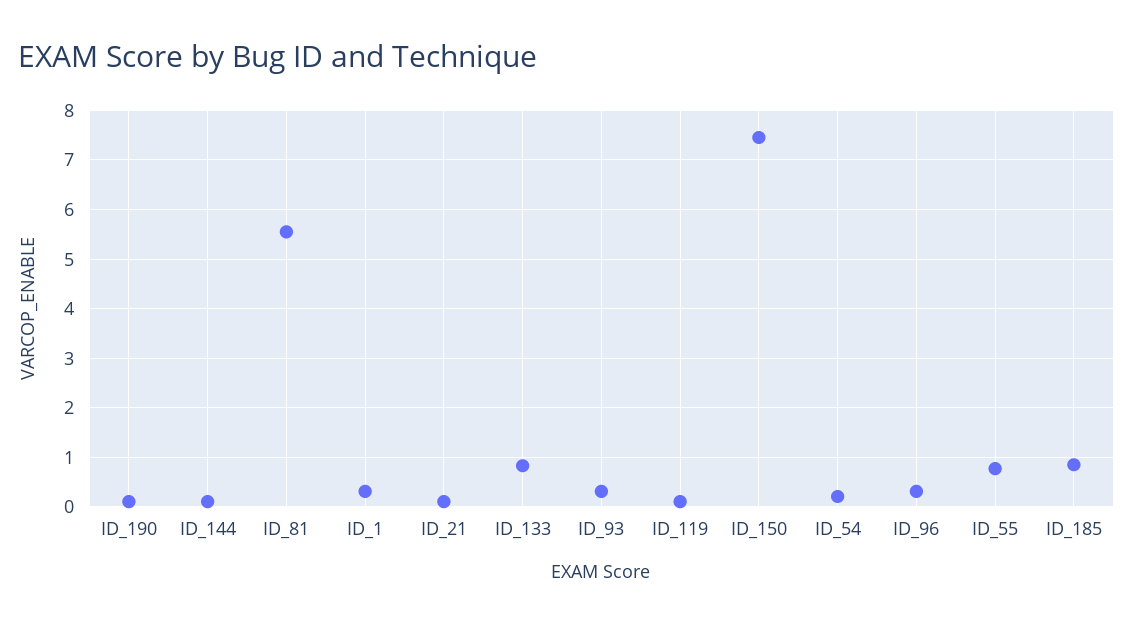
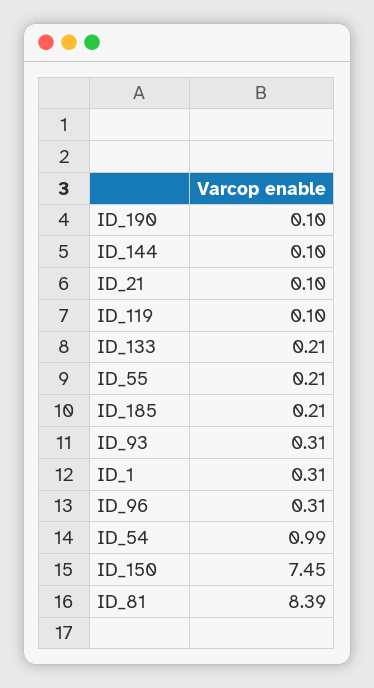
ID_81: 5.6 -> 8.39
ID_133: 0.8 -> 0.21
ID_54: 0.2 -> 0.99
ID_55: 0.8 -> 0.21
ID_185: 0.8 -> 0.21

